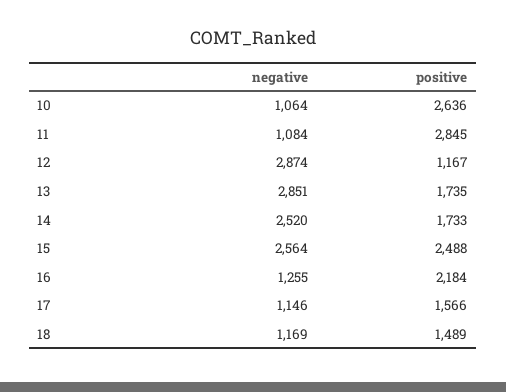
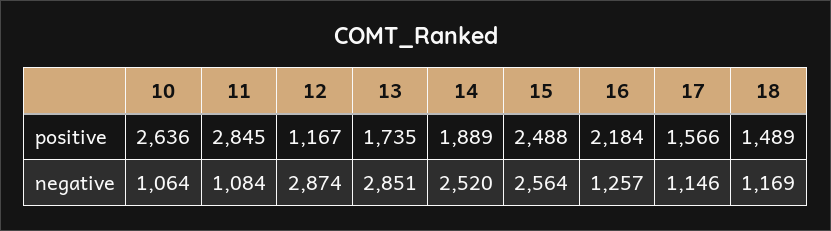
positive, 14: 1733 -> 1889
negative, 16: 1255 -> 1257

